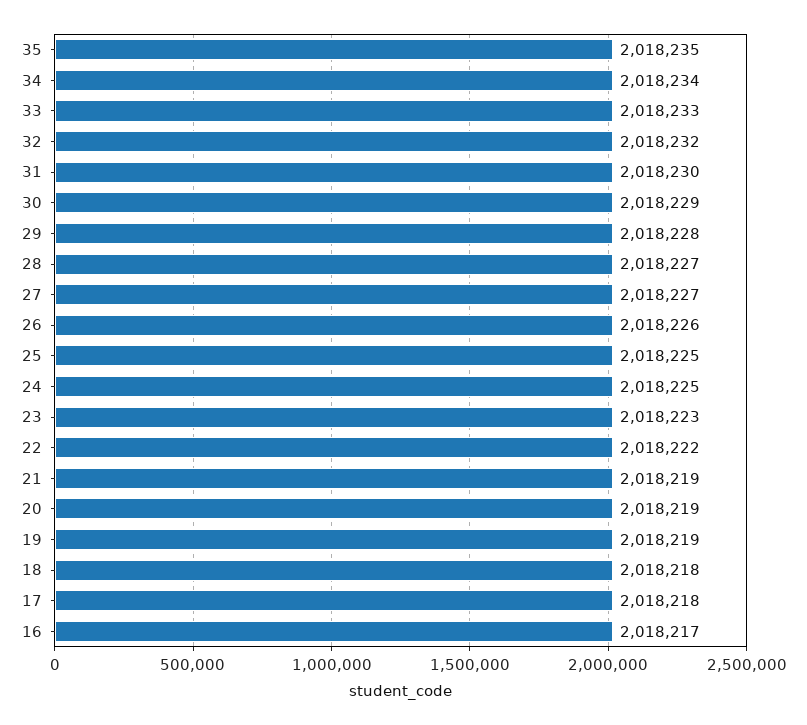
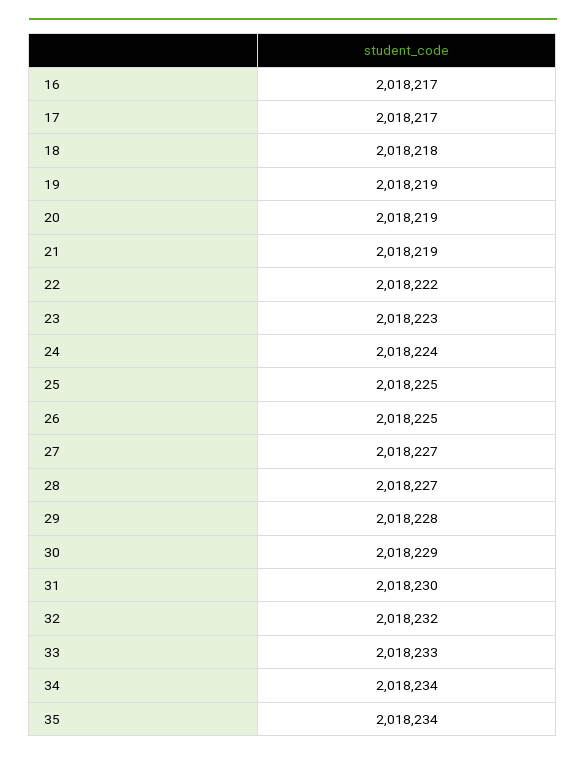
35: 2018235 -> 2018234
26: 2018226 -> 2018225
24: 2018225 -> 2018224
17: 2018218 -> 2018217

